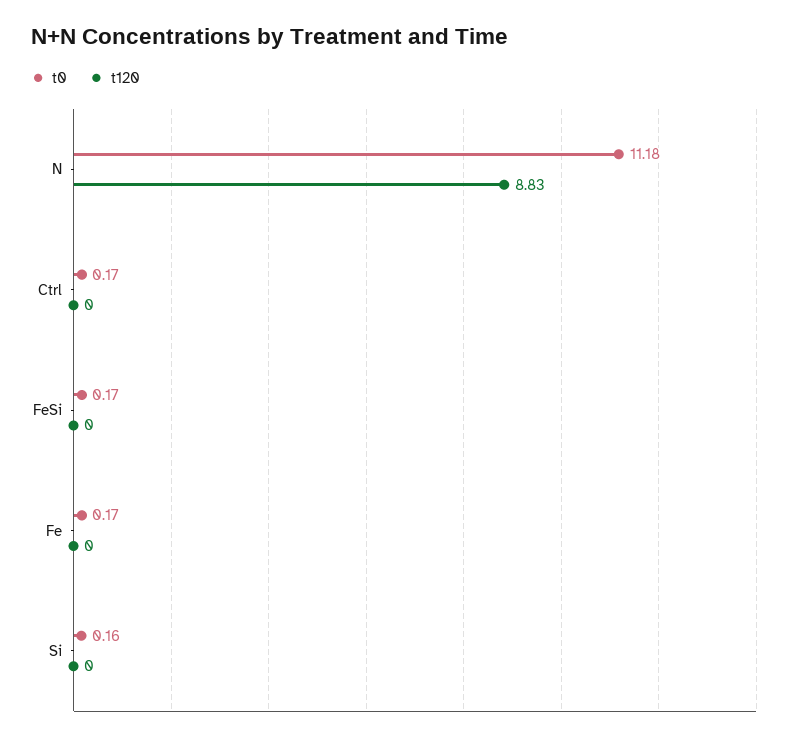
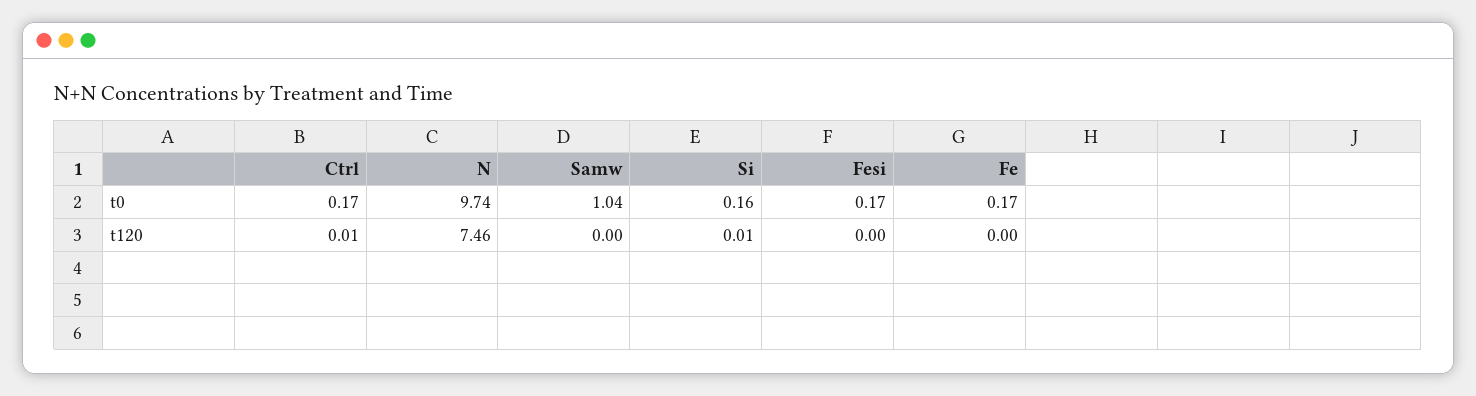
t0, N: 11.18 -> 9.74
t120, N: 8.83 -> 7.46
t120, Ctrl: 0 -> 0.01
t120, Si: 0 -> 0.01
t0, Samw: none -> 1.04
t120, Samw: none -> 0

